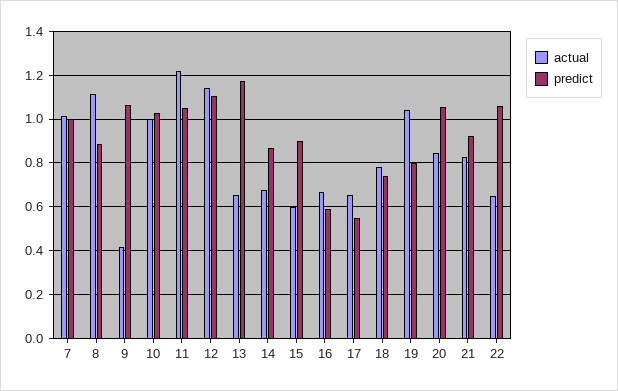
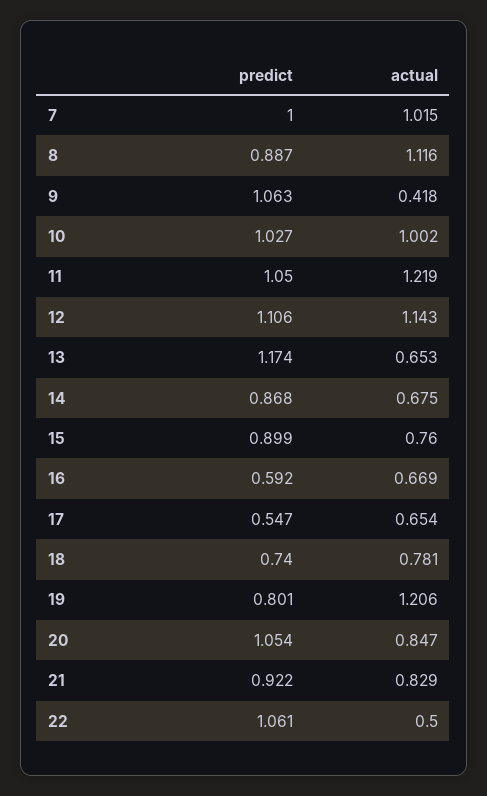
actual, 15: 0.6 -> 0.76
actual, 19: 1.05 -> 1.206
actual, 22: 0.65 -> 0.5

